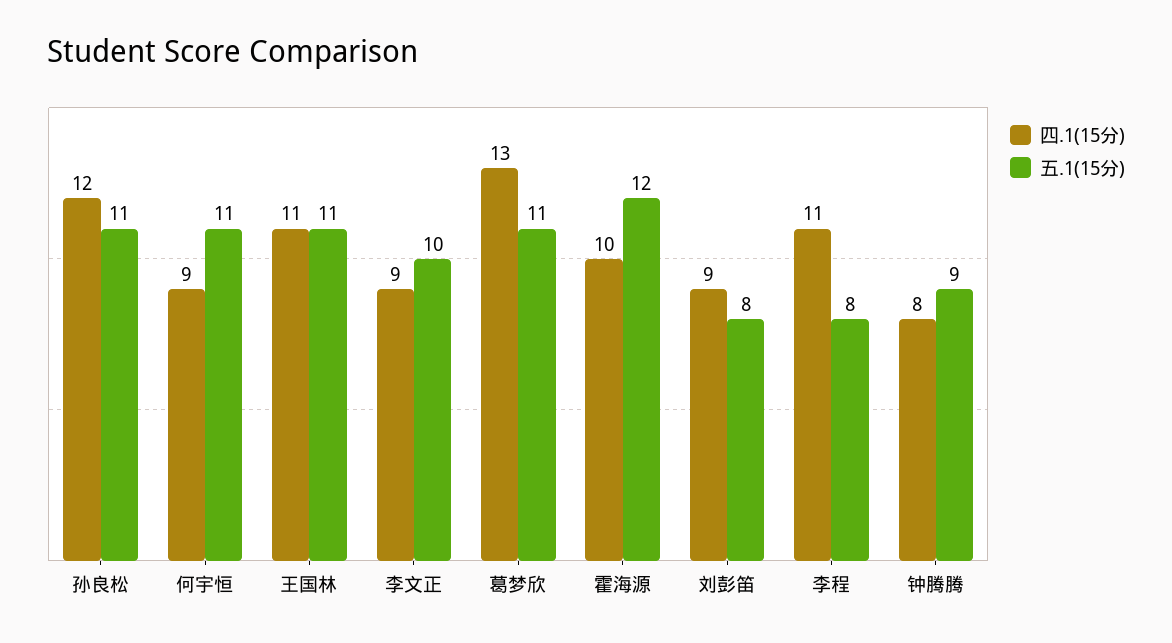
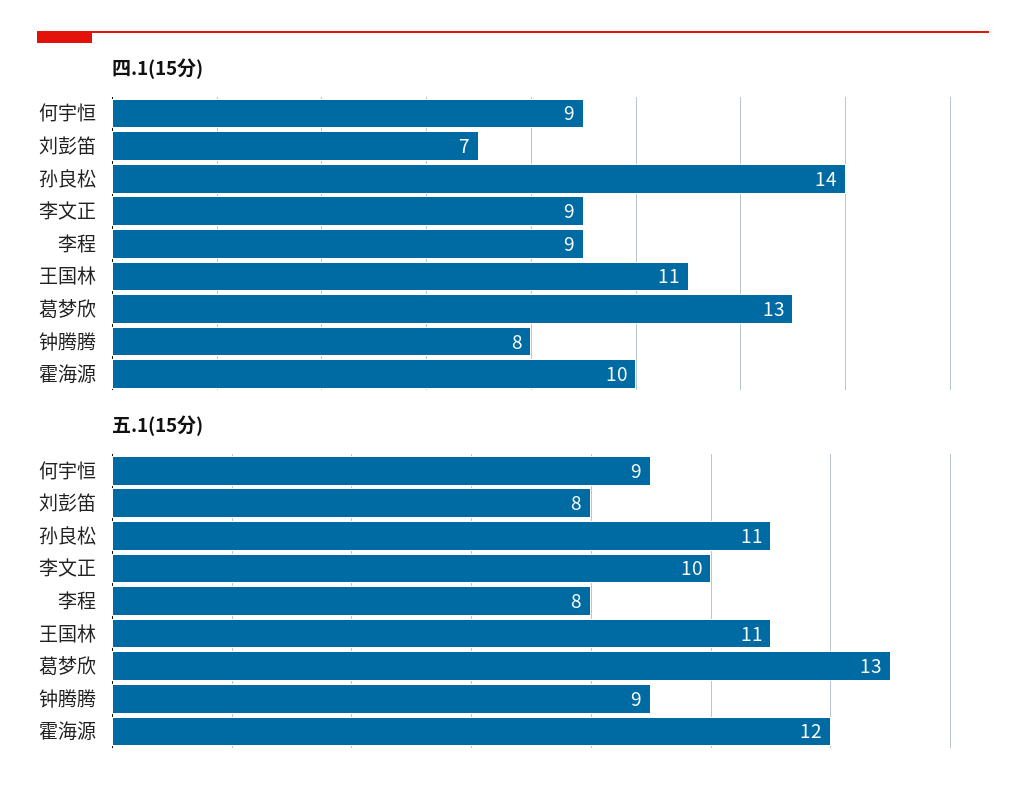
四.1(15分), 孙良松: 12 -> 14
五.1(15分), 何宇恒: 11 -> 9
五.1(15分), 葛梦欣: 11 -> 13
四.1(15分), 刘彭笛: 9 -> 7
四.1(15分), 李程: 11 -> 9

